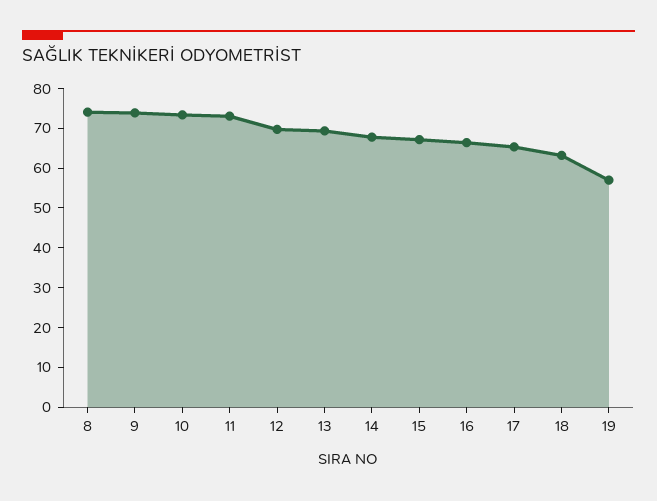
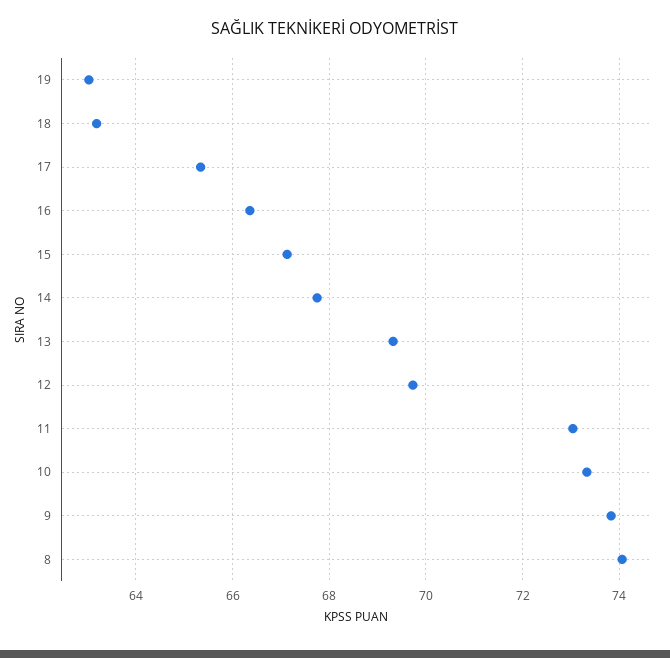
19: 57.5 -> 63

